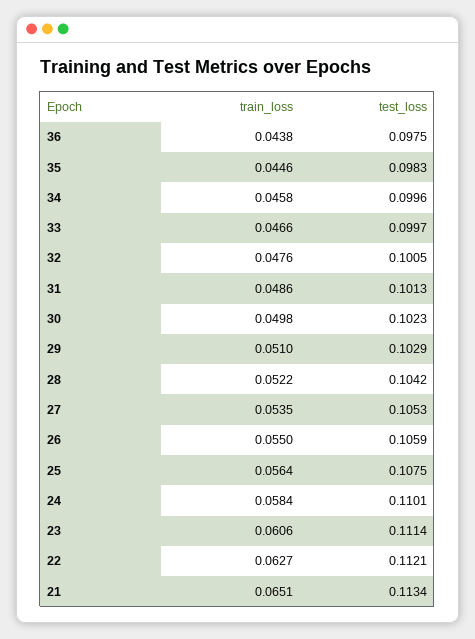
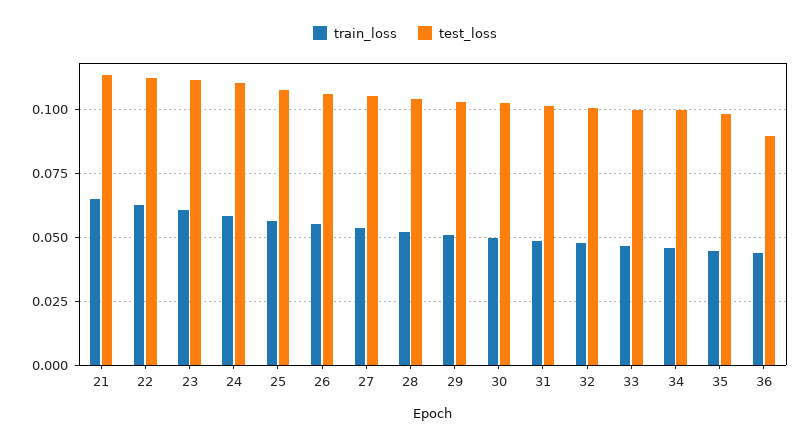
test_loss, 36: 0.0975 -> 0.09

